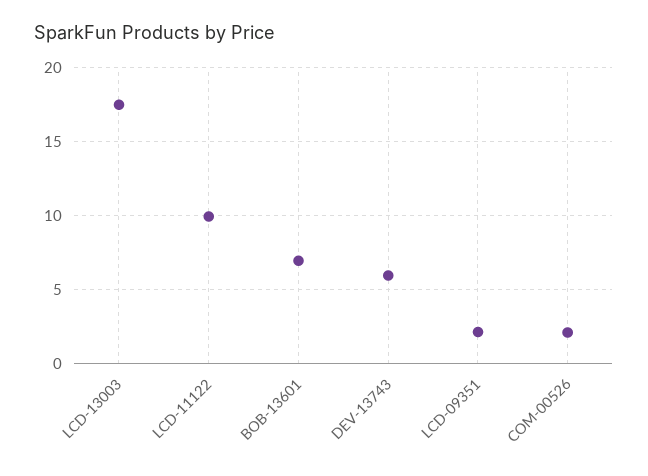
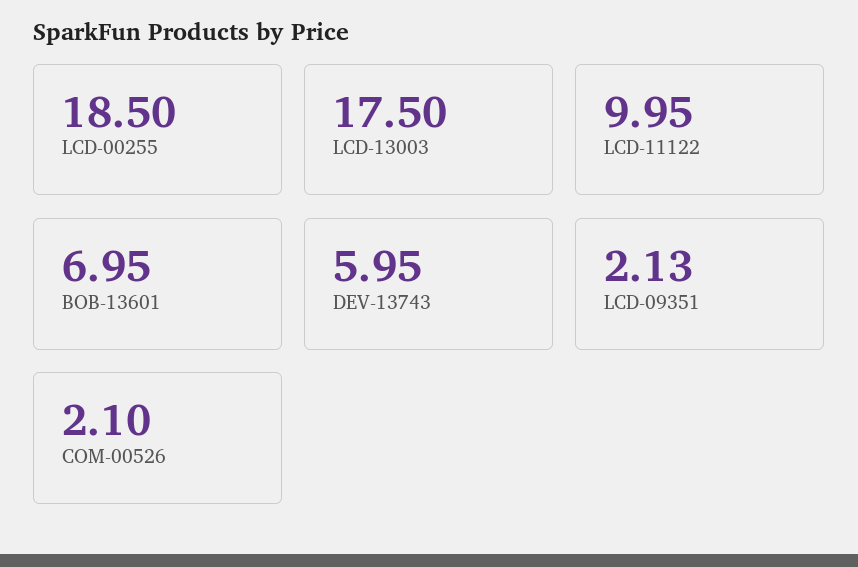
LCD-00255: none -> 18.5

